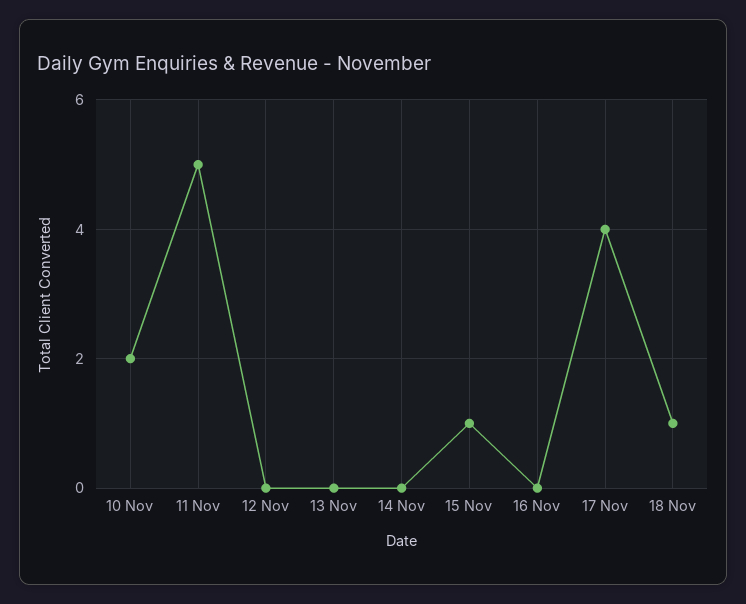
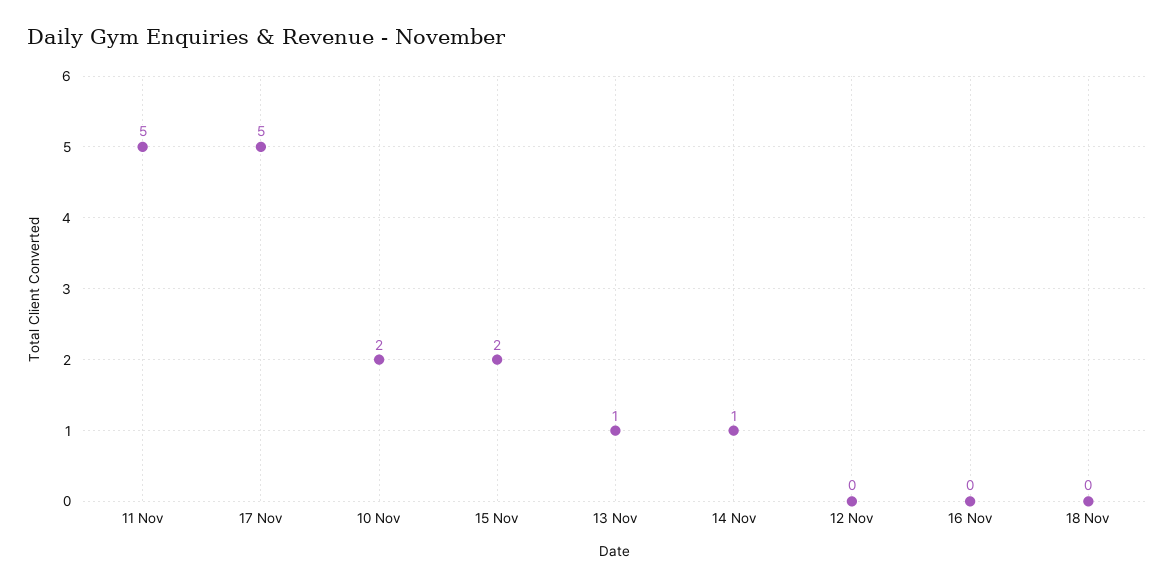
13 Nov: 0 -> 1
14 Nov: 0 -> 1
15 Nov: 1 -> 2
17 Nov: 4 -> 5
18 Nov: 1 -> 0

